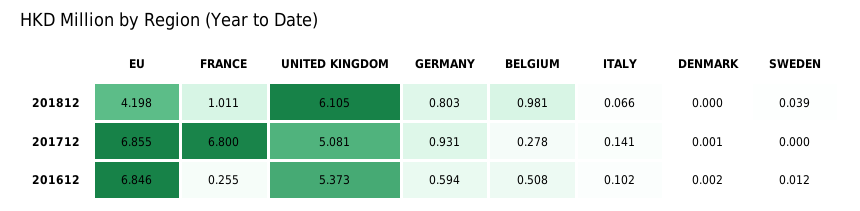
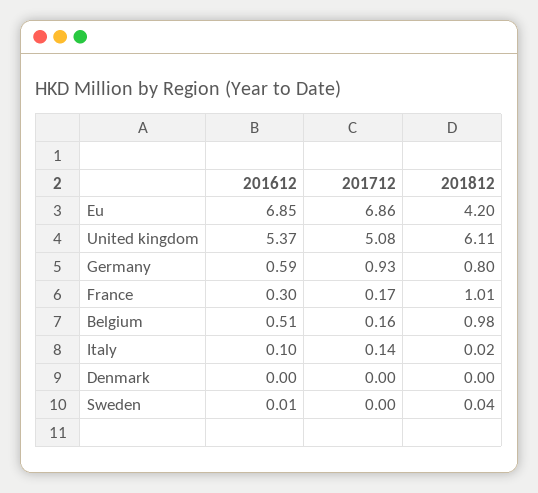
ITALY, 201812: 0.066 -> 0.02
FRANCE, 201712: 6.8 -> 0.17
BELGIUM, 201712: 0.278 -> 0.16
FRANCE, 201612: 0.255 -> 0.3

